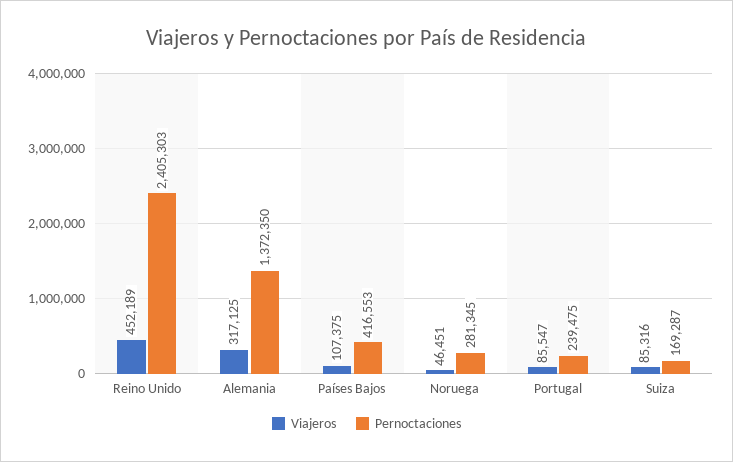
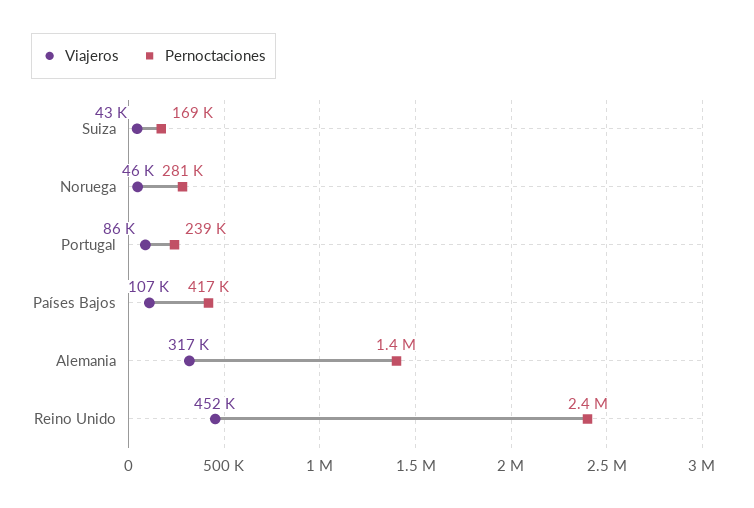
Viajeros, Suiza: 85316 -> 43000

